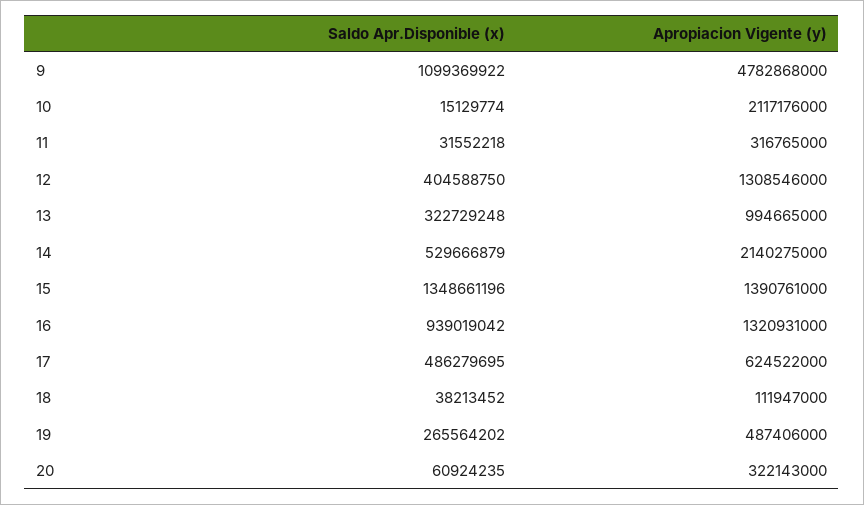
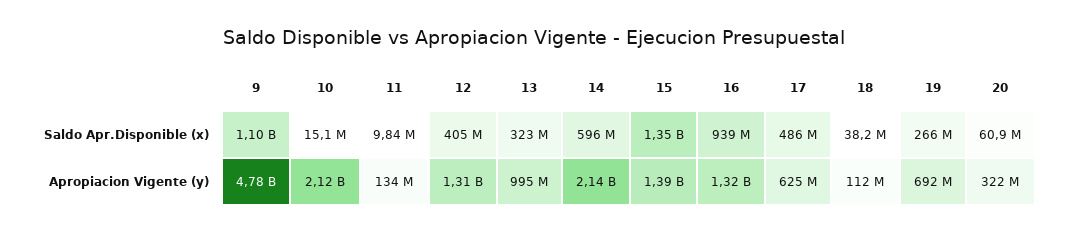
Saldo Apr.Disponible (x), 11: 31552218 -> 9840000
Apropiacion Vigente (y), 11: 316765000 -> 134000000
Saldo Apr.Disponible (x), 14: 529666879 -> 596000000
Apropiacion Vigente (y), 19: 487406000 -> 692000000

